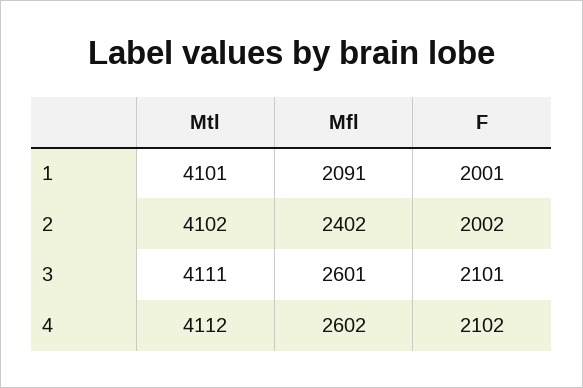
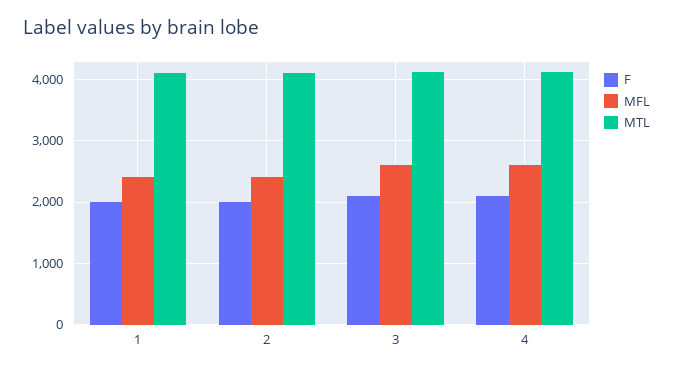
Mfl, 1: 2091 -> 2400

